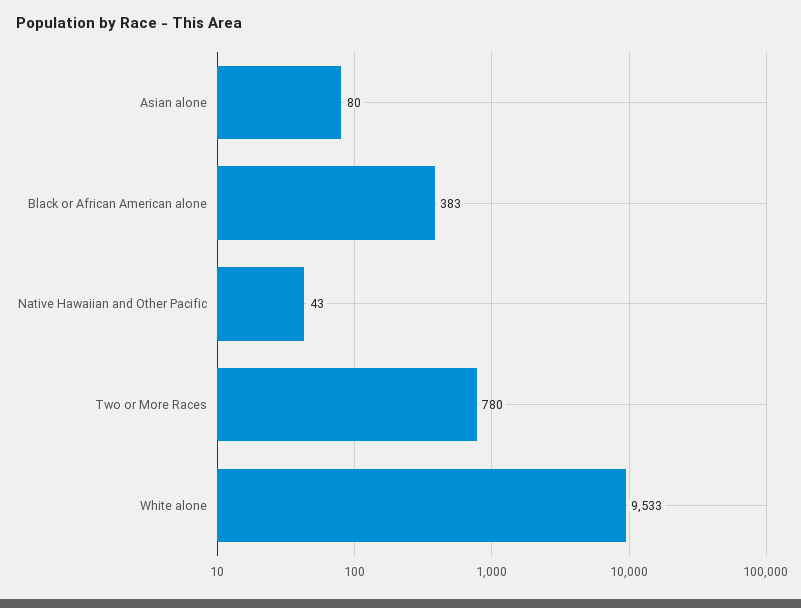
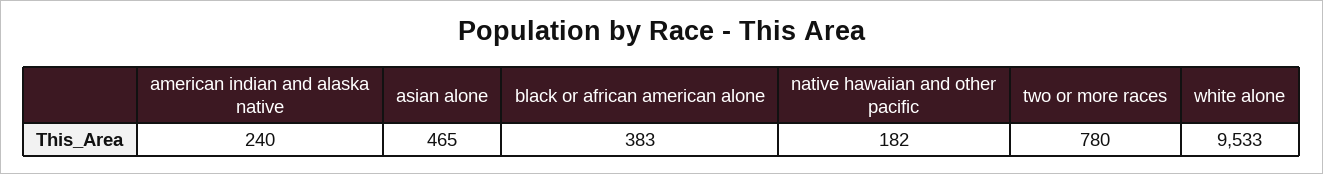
Asian alone: 80 -> 465
Native Hawaiian and Other Pacific: 43 -> 182
american indian and alaska native: none -> 240

